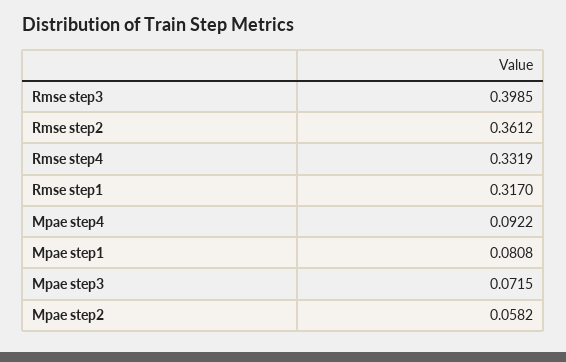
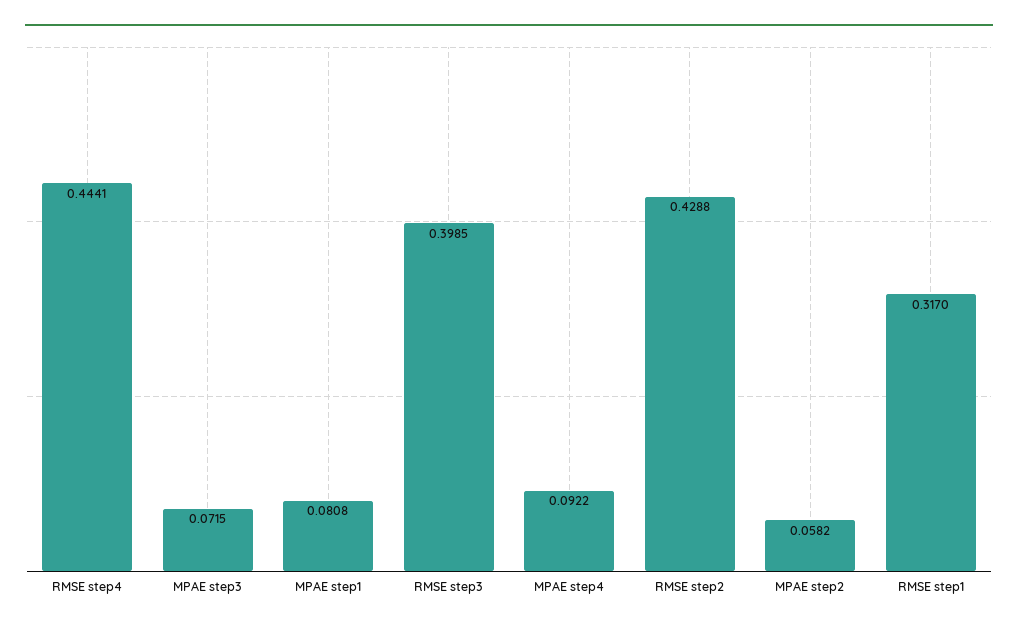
Rmse step2: 0.3612 -> 0.4288
Rmse step4: 0.3319 -> 0.4441

